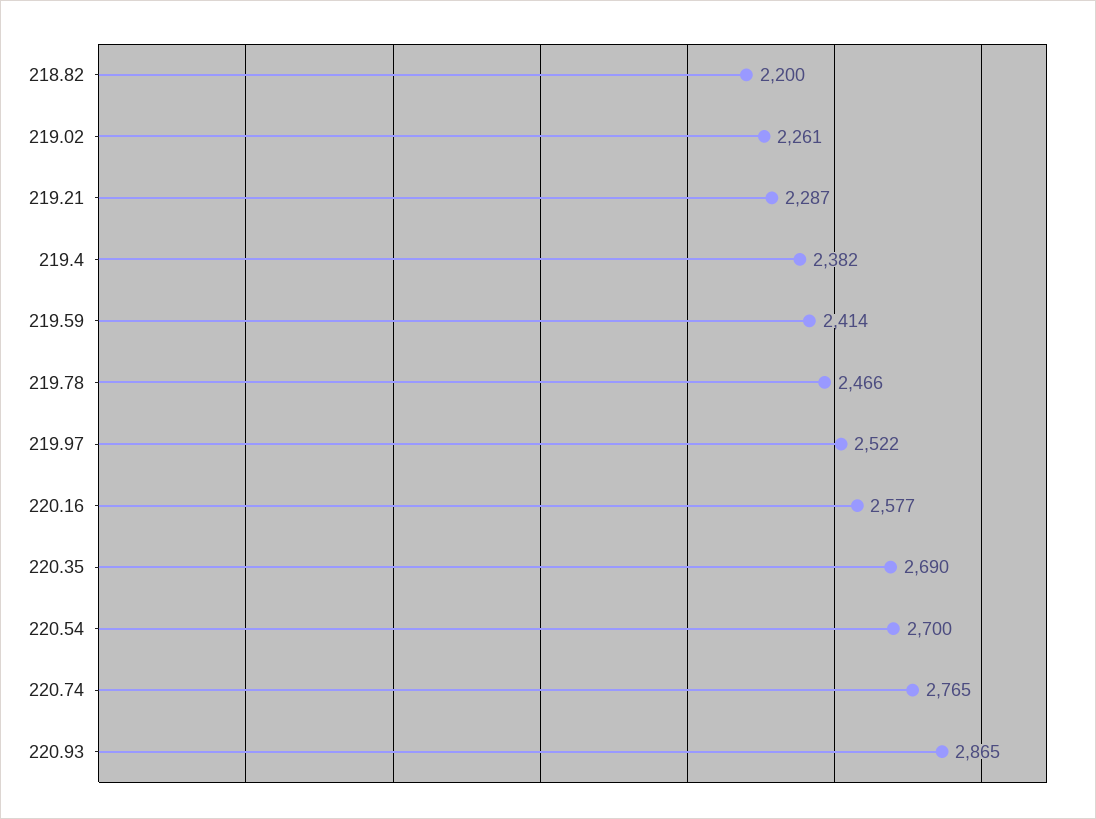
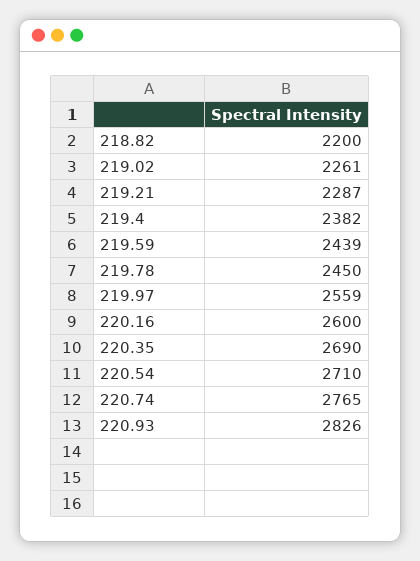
219.59: 2414 -> 2439
219.78: 2466 -> 2450
219.97: 2522 -> 2559
220.16: 2577 -> 2600
220.54: 2700 -> 2710
220.93: 2865 -> 2826

